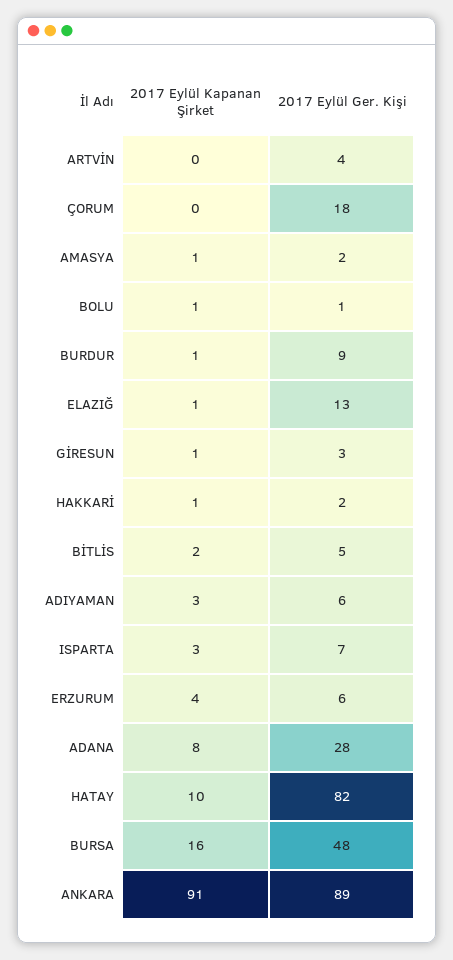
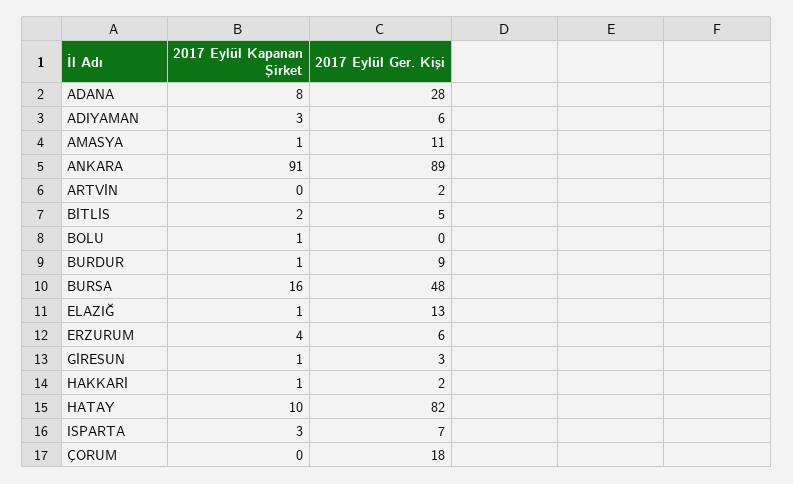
2017 Eylül Ger. Kişi, ARTVİN: 4 -> 2
2017 Eylül Ger. Kişi, AMASYA: 2 -> 11
2017 Eylül Ger. Kişi, BOLU: 1 -> 0

